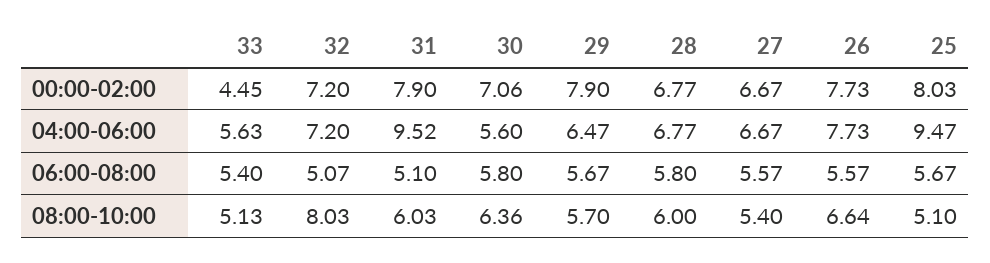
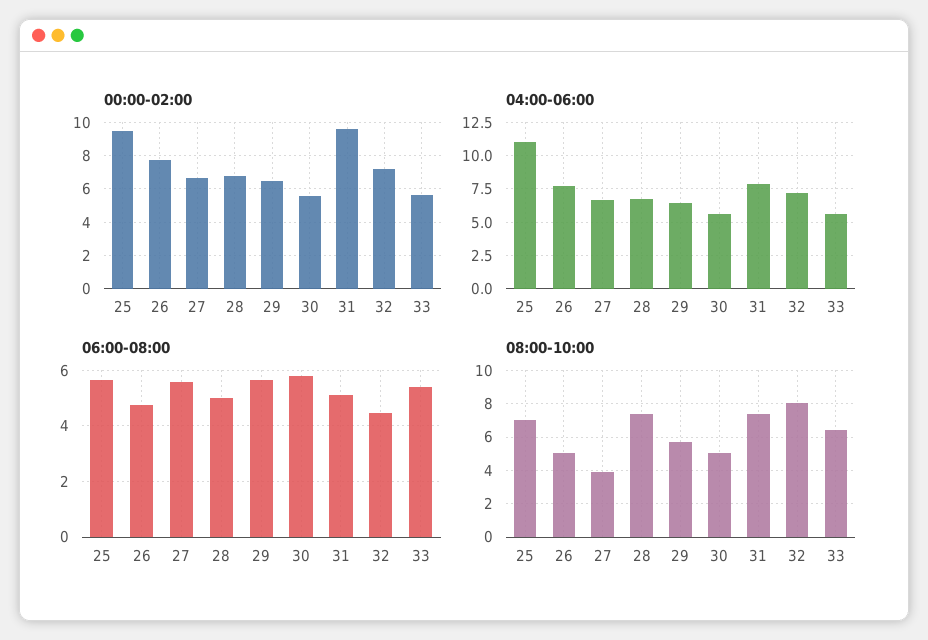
00:00-02:00, 33: 4.45 -> 5.5
00:00-02:00, 31: 7.9 -> 9.5
00:00-02:00, 30: 7.06 -> 5.5
00:00-02:00, 29: 7.9 -> 6.5
00:00-02:00, 25: 8.03 -> 9.5
04:00-06:00, 31: 9.52 -> 8
04:00-06:00, 25: 9.47 -> 11
06:00-08:00, 32: 5.07 -> 4.5
06:00-08:00, 28: 5.8 -> 5
06:00-08:00, 26: 5.57 -> 4.75
08:00-10:00, 33: 5.13 -> 6.5
08:00-10:00, 31: 6.03 -> 7.5
08:00-10:00, 30: 6.36 -> 5
08:00-10:00, 28: 6 -> 7.5
08:00-10:00, 27: 5.4 -> 4
08:00-10:00, 26: 6.64 -> 5
08:00-10:00, 25: 5.1 -> 7

